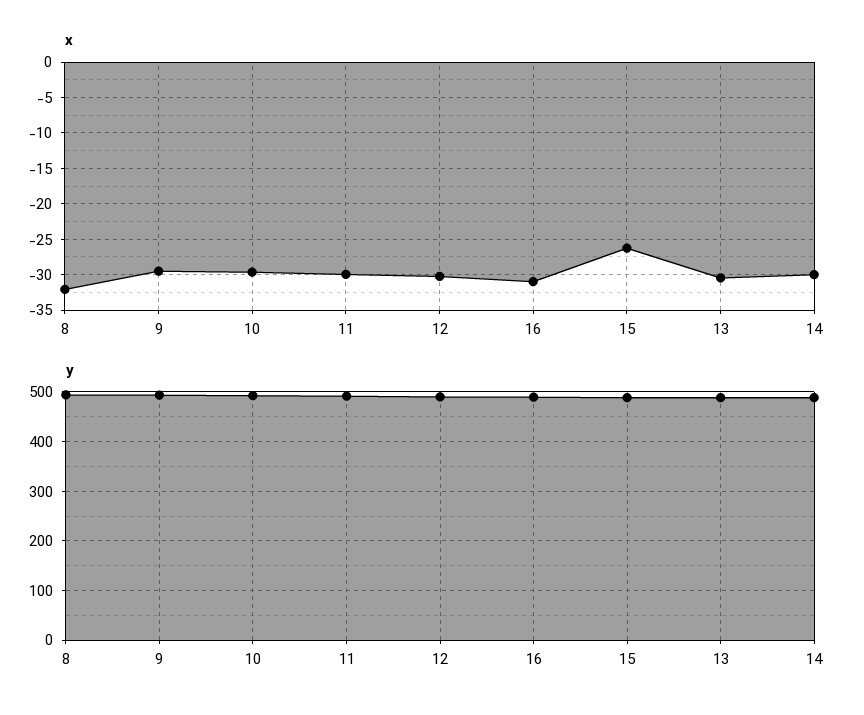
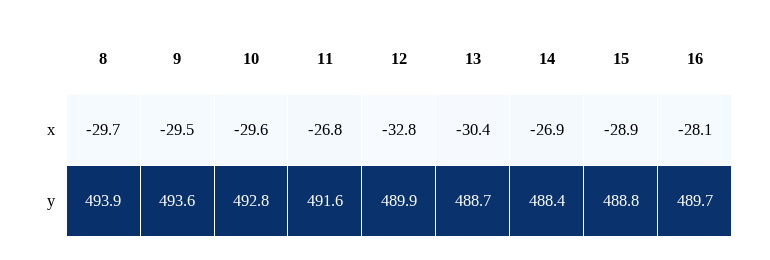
x, 8: -32 -> -29.7
x, 11: -30 -> -26.8
x, 12: -30 -> -32.8
x, 16: -31 -> -28.1
x, 15: -26 -> -28.9
x, 14: -30 -> -26.9

